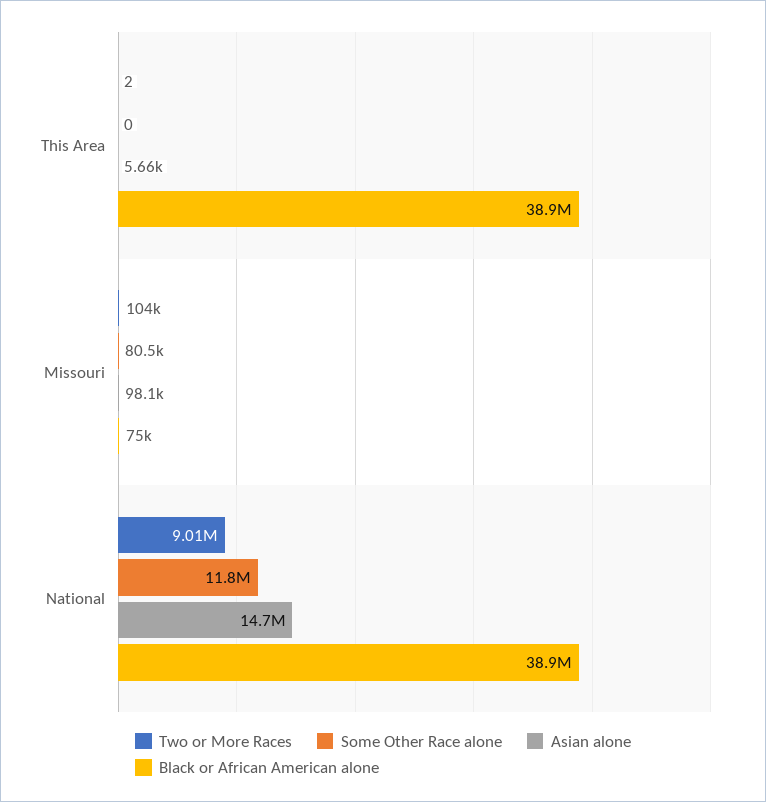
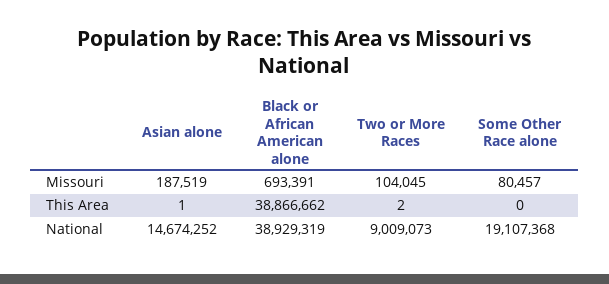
Asian alone, This Area: 5660 -> 1
Asian alone, Missouri: 98100 -> 187519
Black or African American alone, Missouri: 75000 -> 693391
Some Other Race alone, National: 11800000 -> 19107368

